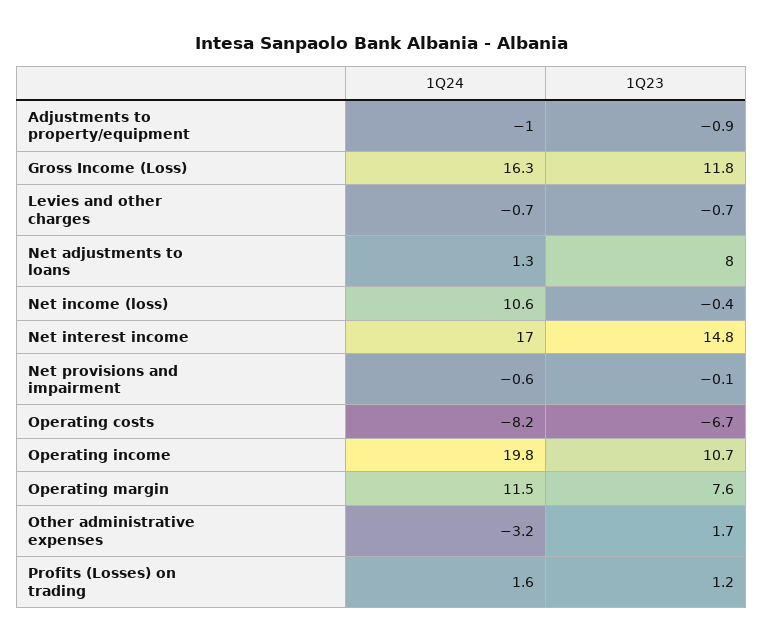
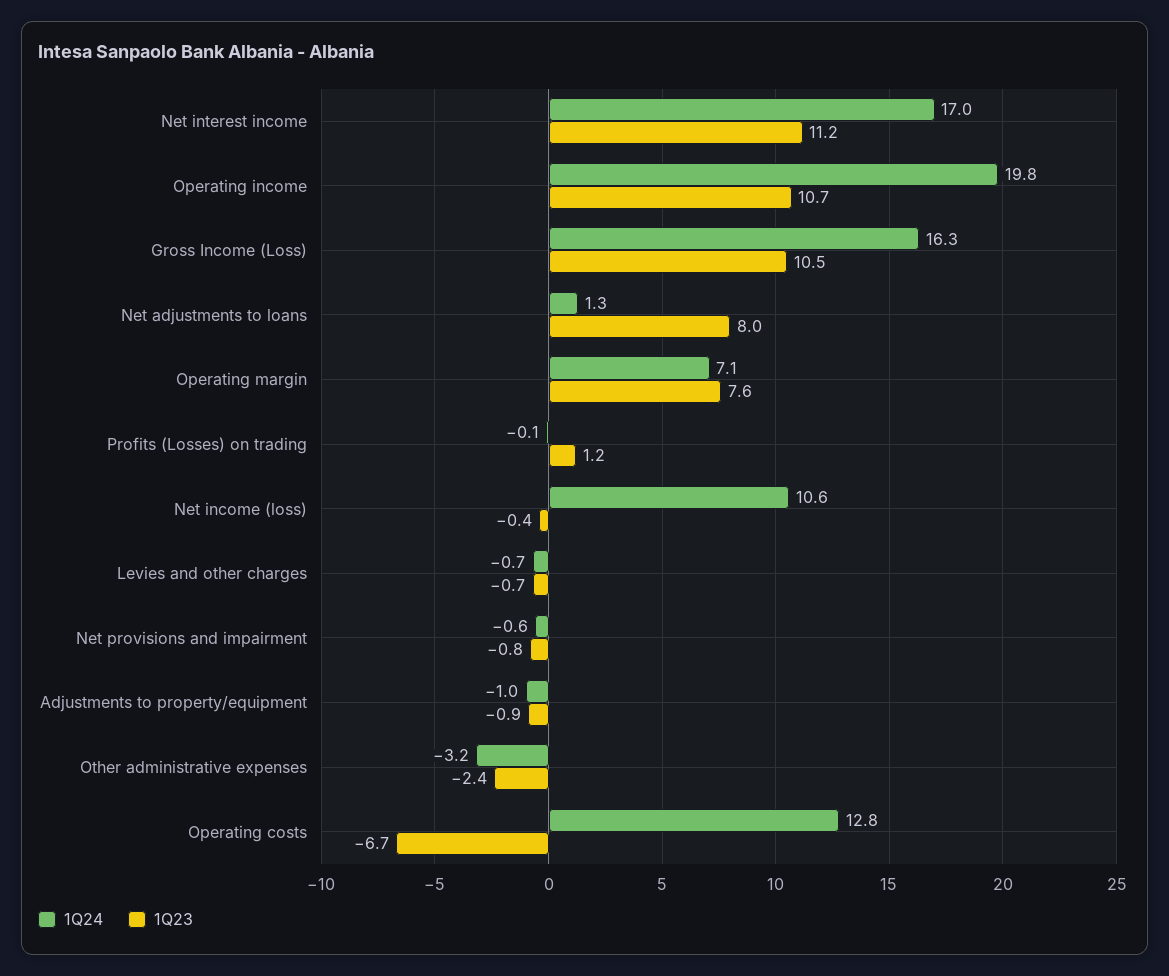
1Q23, Gross Income (Loss): 11.8 -> 10.5
1Q23, Net interest income: 14.8 -> 11.2
1Q23, Net provisions and impairment: -0.1 -> -0.8
1Q24, Operating costs: -8.2 -> 12.8
1Q24, Operating margin: 11.5 -> 7.1
1Q23, Other administrative expenses: 1.7 -> -2.4
1Q24, Profits (Losses) on trading: 1.6 -> -0.1

